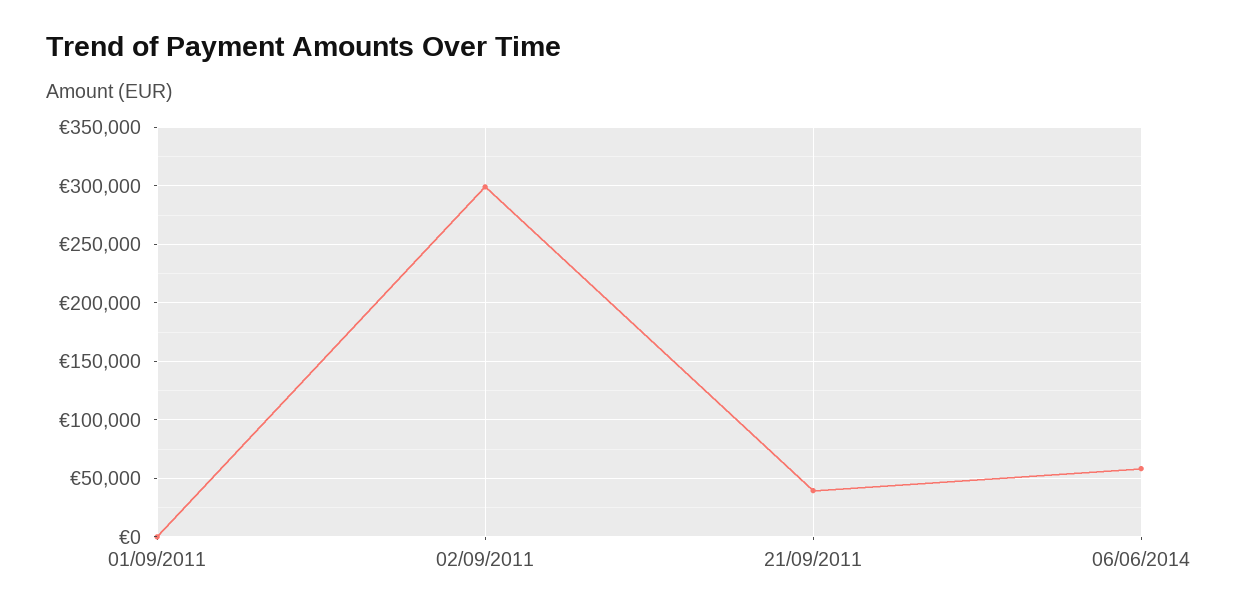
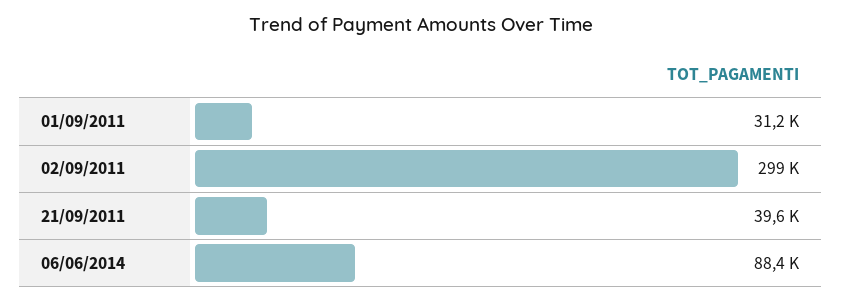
01/09/2011: 0 -> 31200
06/06/2014: 60000 -> 88400

